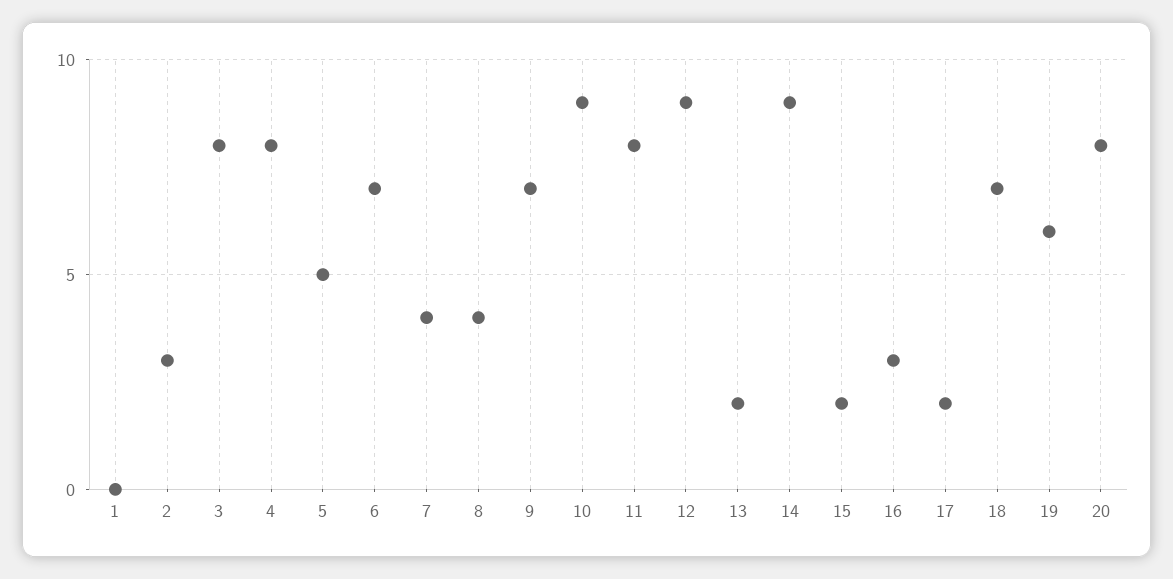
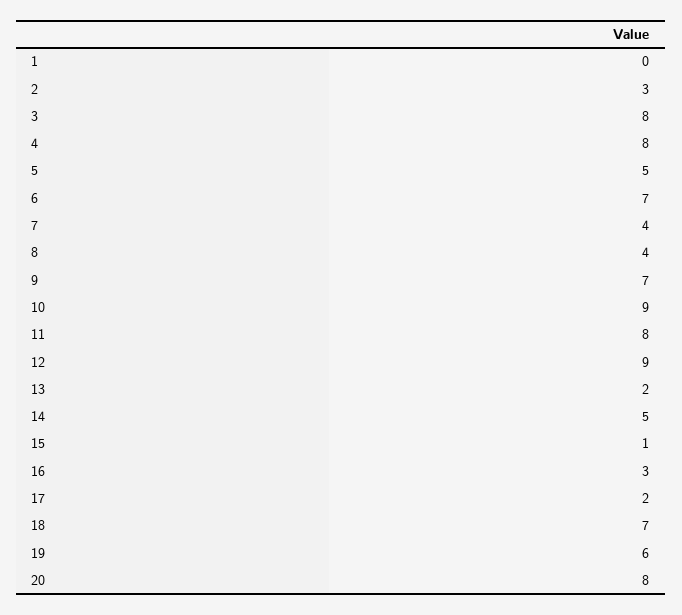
14: 9 -> 5
15: 2 -> 1

